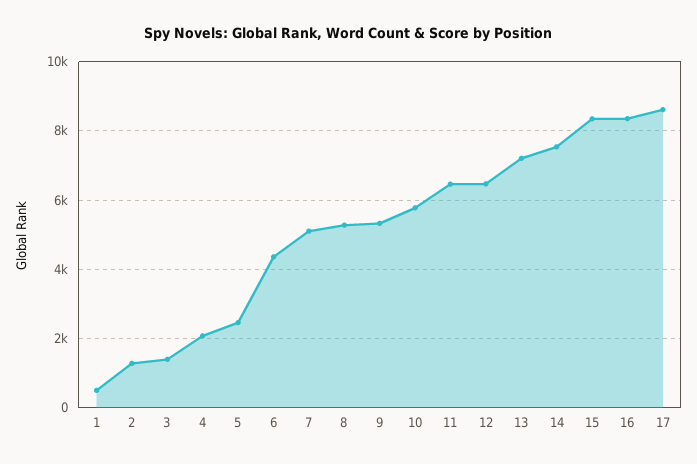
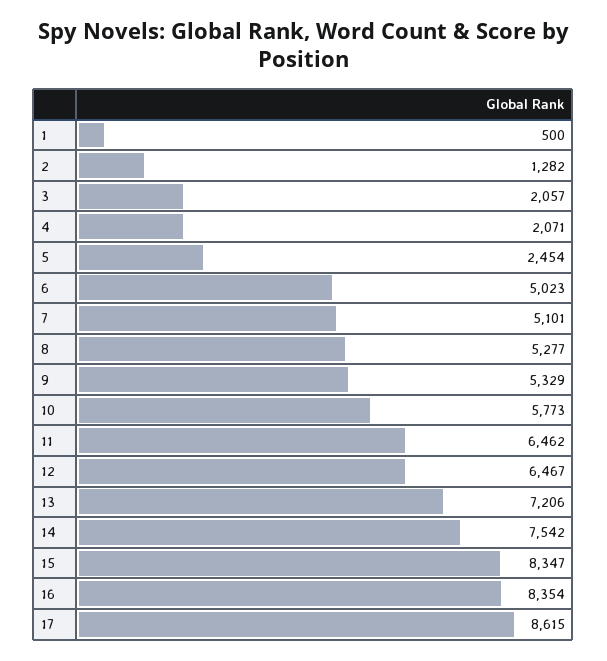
3: 1400 -> 2057
6: 4400 -> 5023

